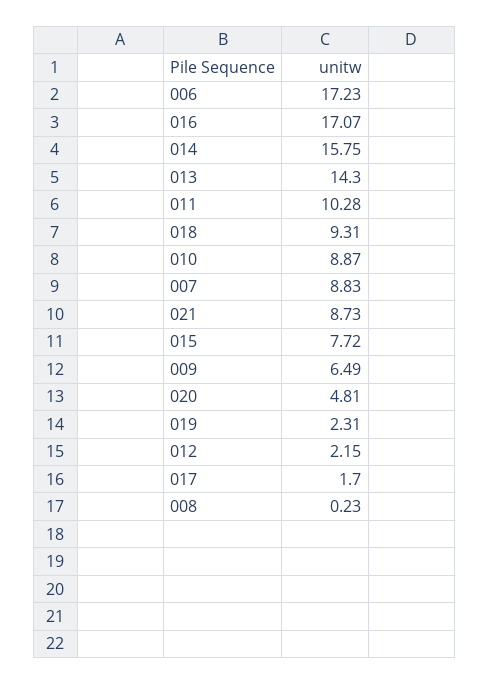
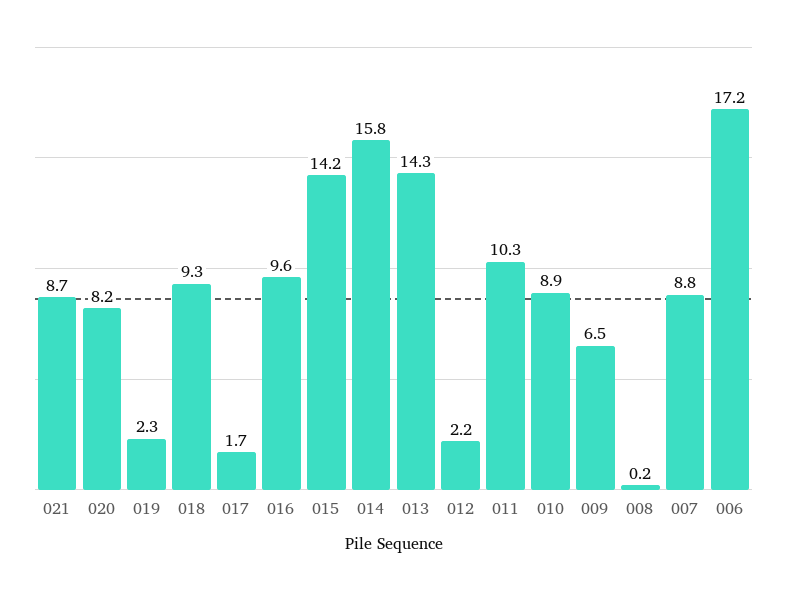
016: 17.07 -> 9.6
015: 7.72 -> 14.2
020: 4.81 -> 8.2

